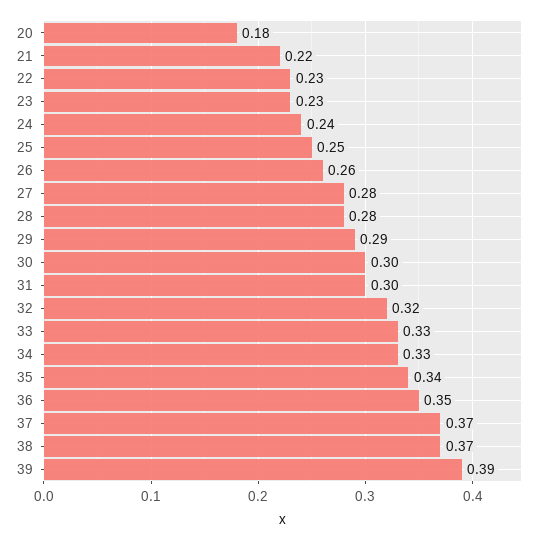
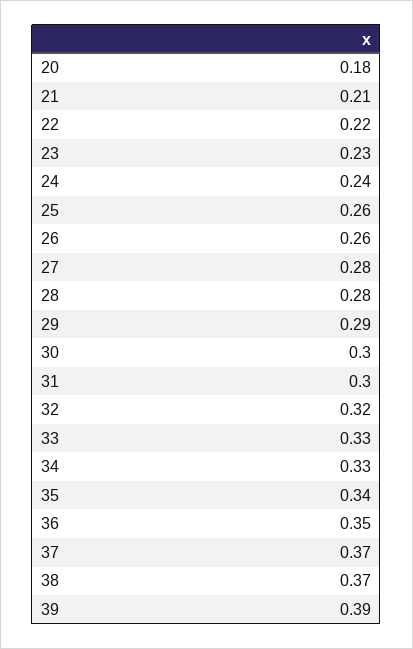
21: 0.22 -> 0.21
22: 0.23 -> 0.22
25: 0.25 -> 0.26

